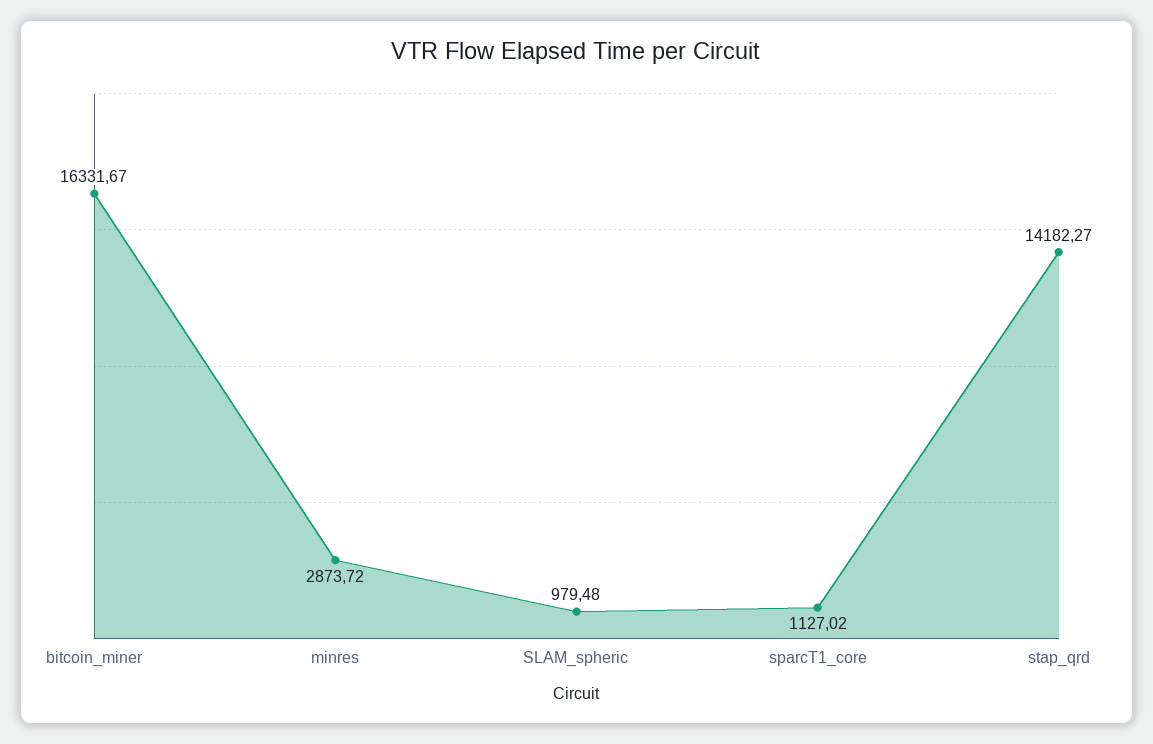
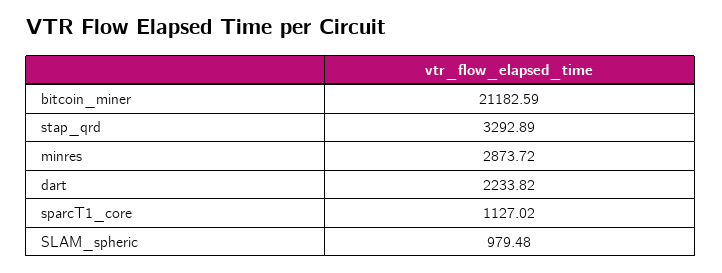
bitcoin_miner: 16331.67 -> 21182.59
stap_qrd: 14182.27 -> 3292.89
dart: none -> 2233.82

